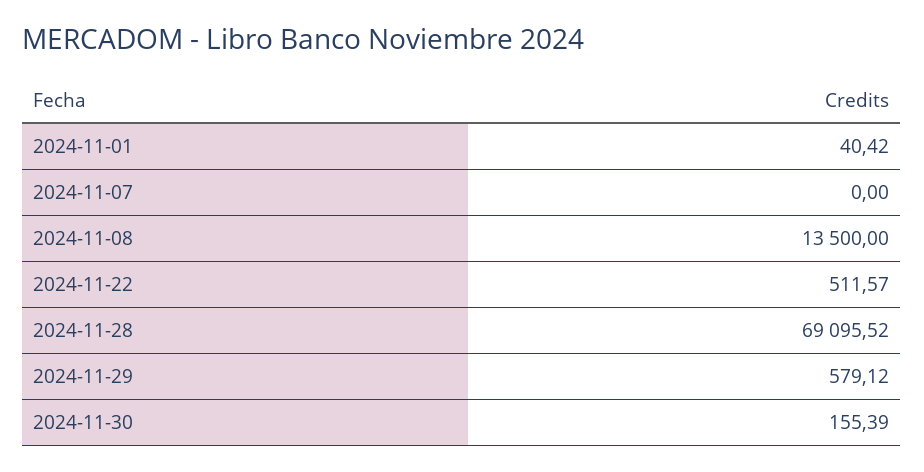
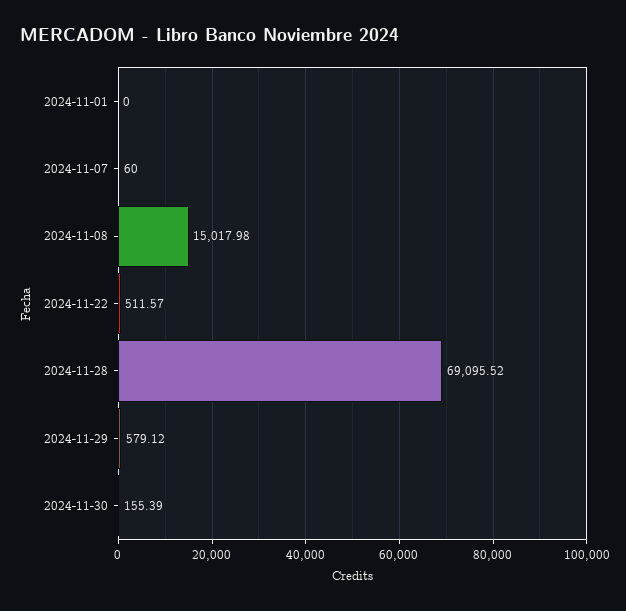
2024-11-01: 40.42 -> 0
2024-11-07: 0 -> 60
2024-11-08: 13500 -> 15017.98

